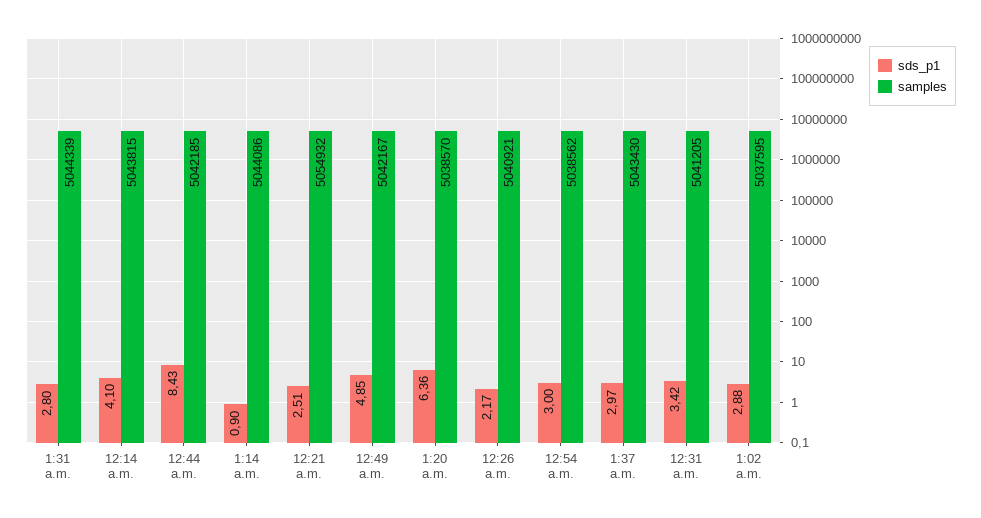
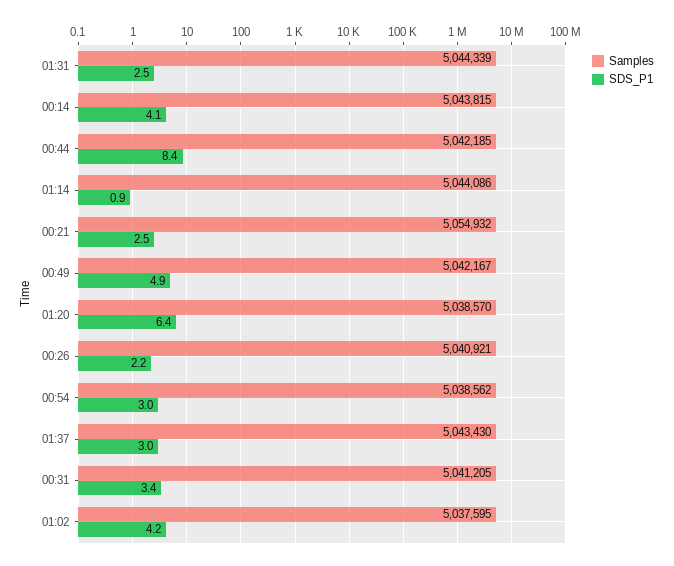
sds_p1, 1:31 a.m.: 2.8 -> 2.5
sds_p1, 1:02 a.m.: 2.88 -> 4.2

